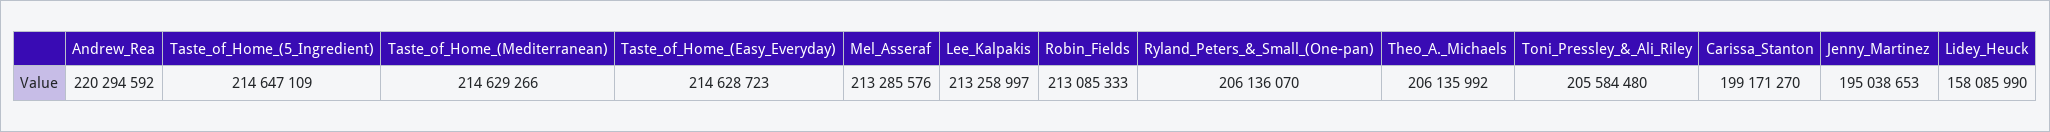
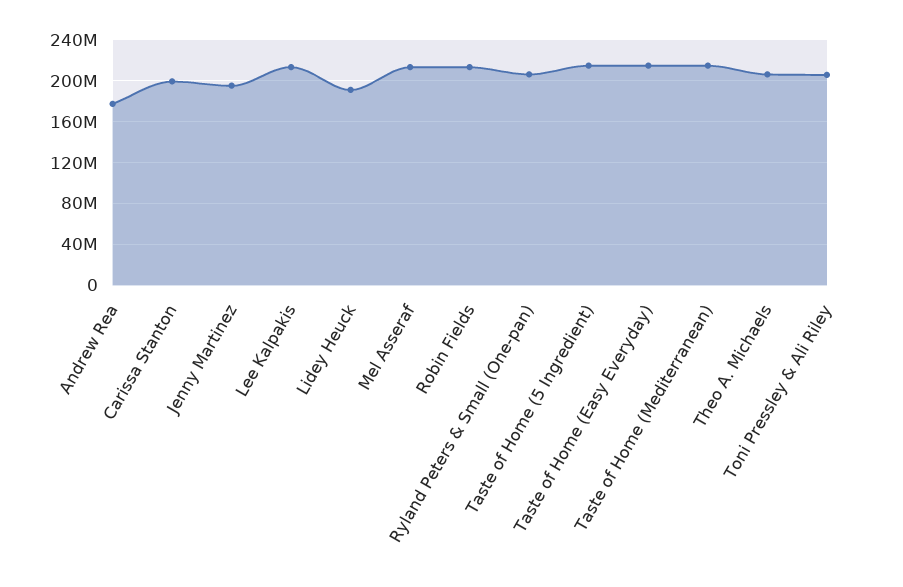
Andrew_Rea: 220294592 -> 180000000
Lidey_Heuck: 158085990 -> 190000000

